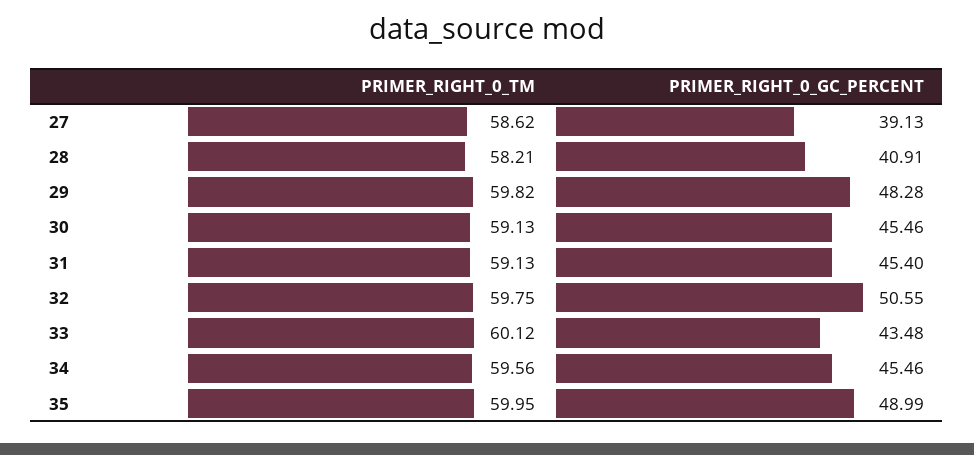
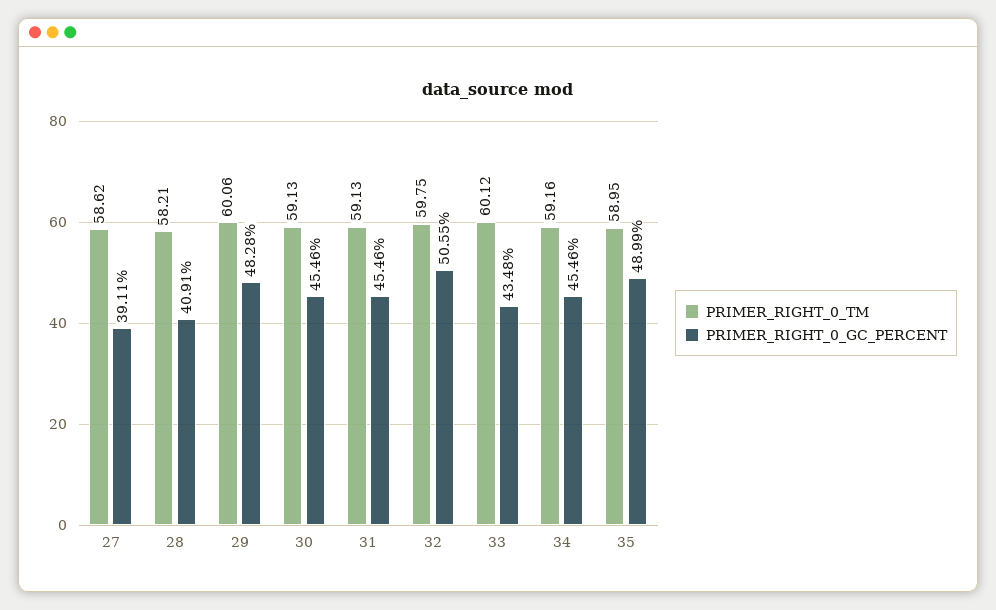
PRIMER_RIGHT_0_GC_PERCENT, 27: 39.13 -> 39.11
PRIMER_RIGHT_0_TM, 29: 59.82 -> 60.06
PRIMER_RIGHT_0_GC_PERCENT, 31: 45.4 -> 45.46
PRIMER_RIGHT_0_TM, 34: 59.56 -> 59.16
PRIMER_RIGHT_0_TM, 35: 59.95 -> 58.95

